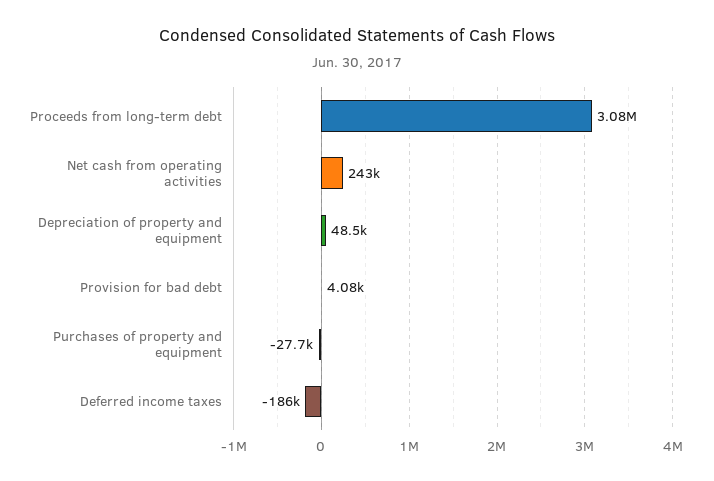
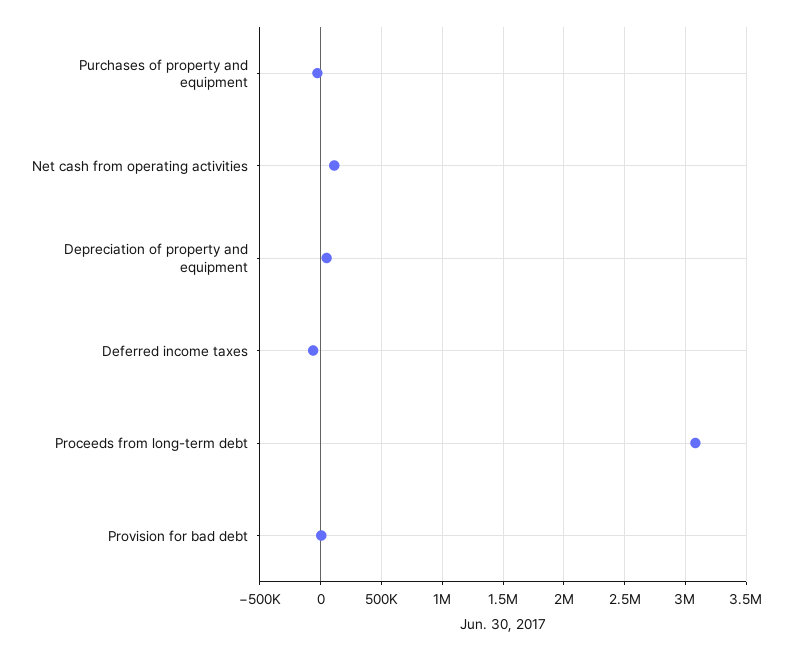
Net cash from operating activities: 243000 -> 100000
Deferred income taxes: -186000 -> -50000

